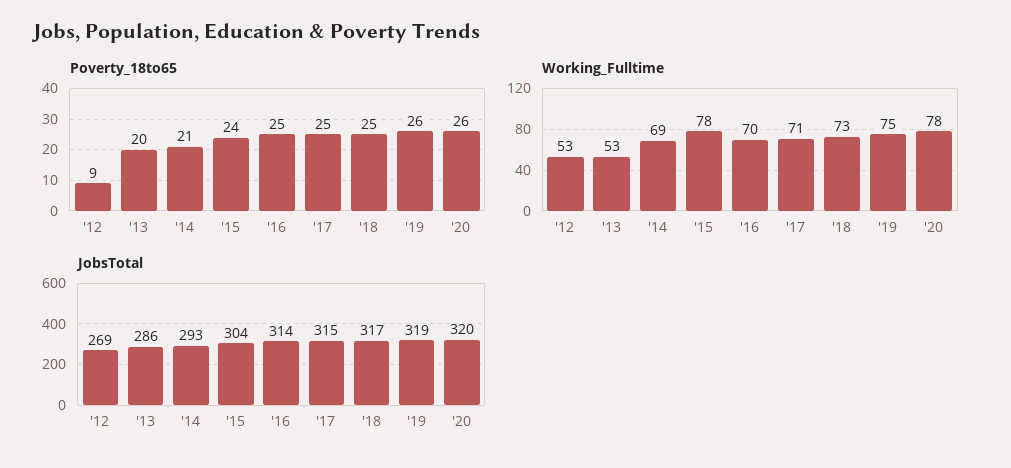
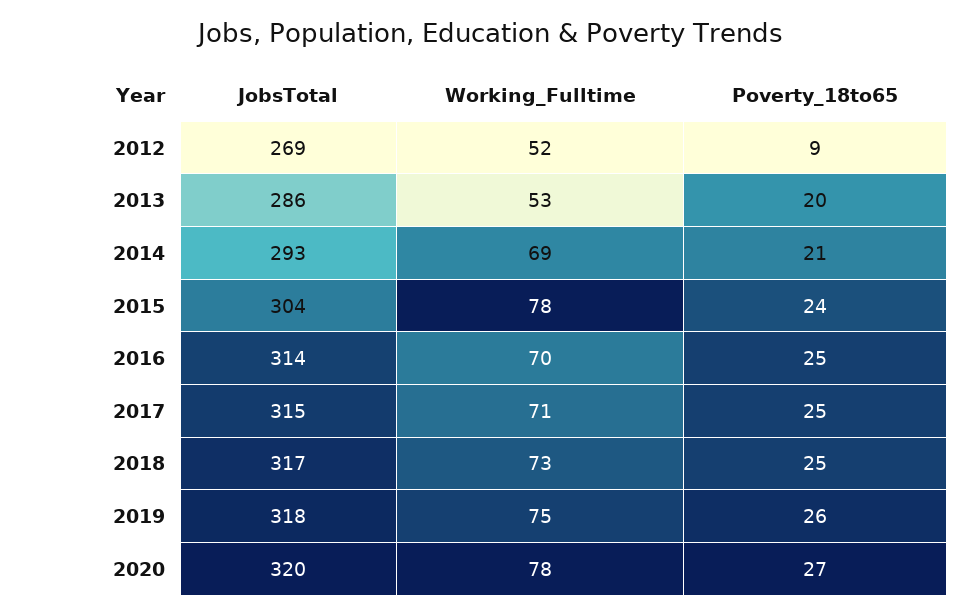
Poverty_18to65, '20: 26 -> 27
Working_Fulltime, '12: 53 -> 52
JobsTotal, '19: 319 -> 318

